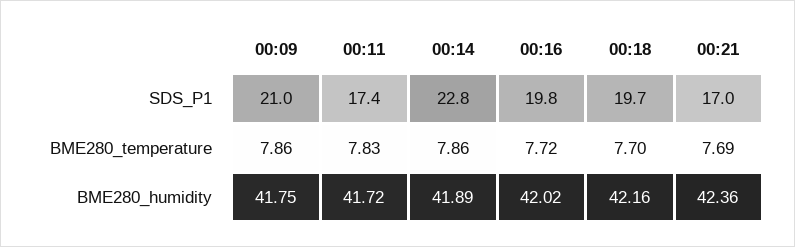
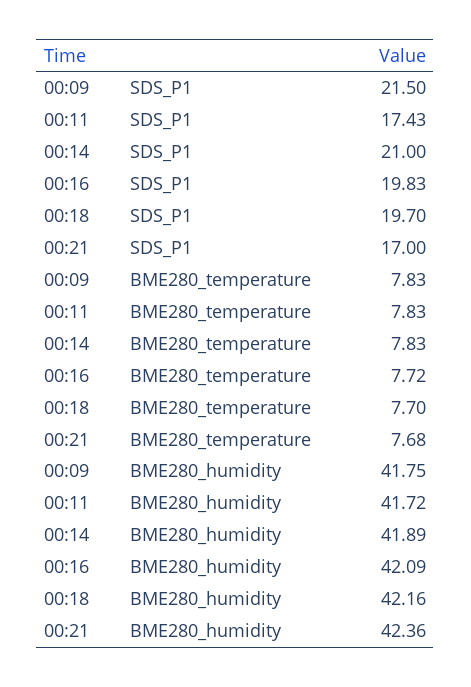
00:09, SDS_P1: 21 -> 21.5
00:14, SDS_P1: 22.8 -> 21
00:09, BME280_temperature: 7.86 -> 7.83
00:14, BME280_temperature: 7.86 -> 7.83
00:21, BME280_temperature: 7.69 -> 7.68
00:16, BME280_humidity: 42.02 -> 42.09

